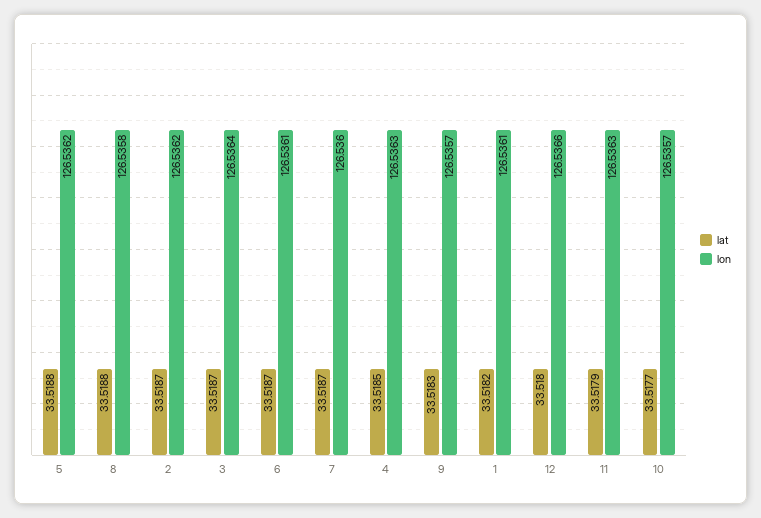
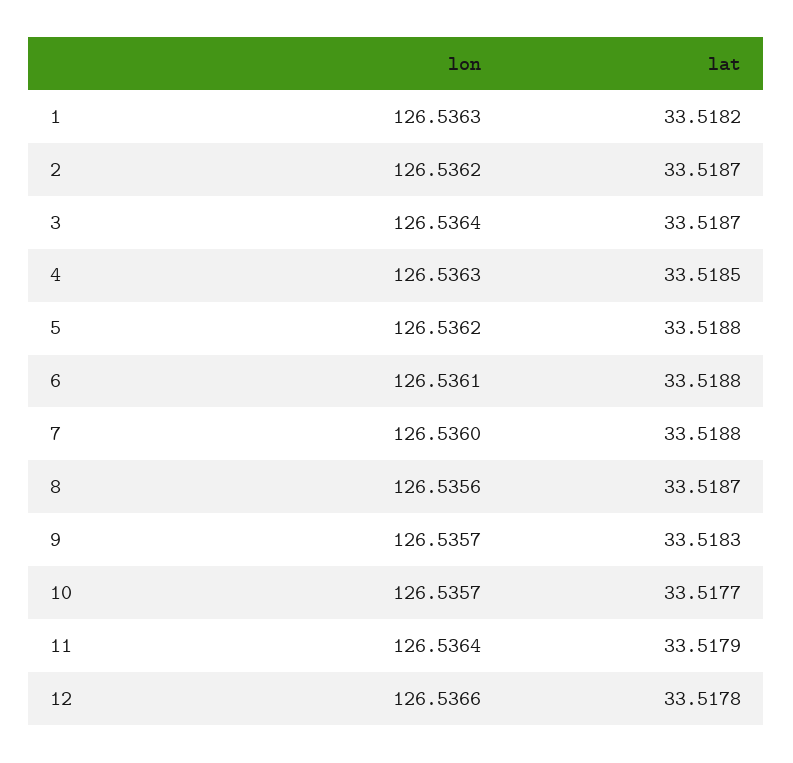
lat, 8: 33.5188 -> 33.5187
lon, 8: 126.5358 -> 126.5356
lat, 6: 33.5187 -> 33.5188
lat, 7: 33.5187 -> 33.5188
lon, 1: 126.5361 -> 126.5363
lat, 12: 33.518 -> 33.5178
lon, 11: 126.5363 -> 126.5364

